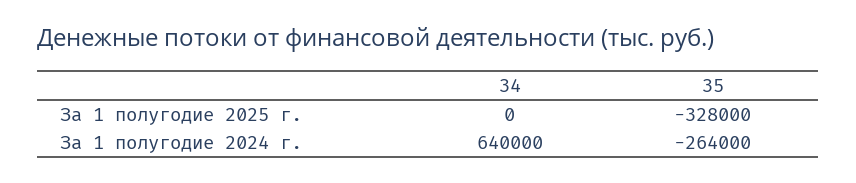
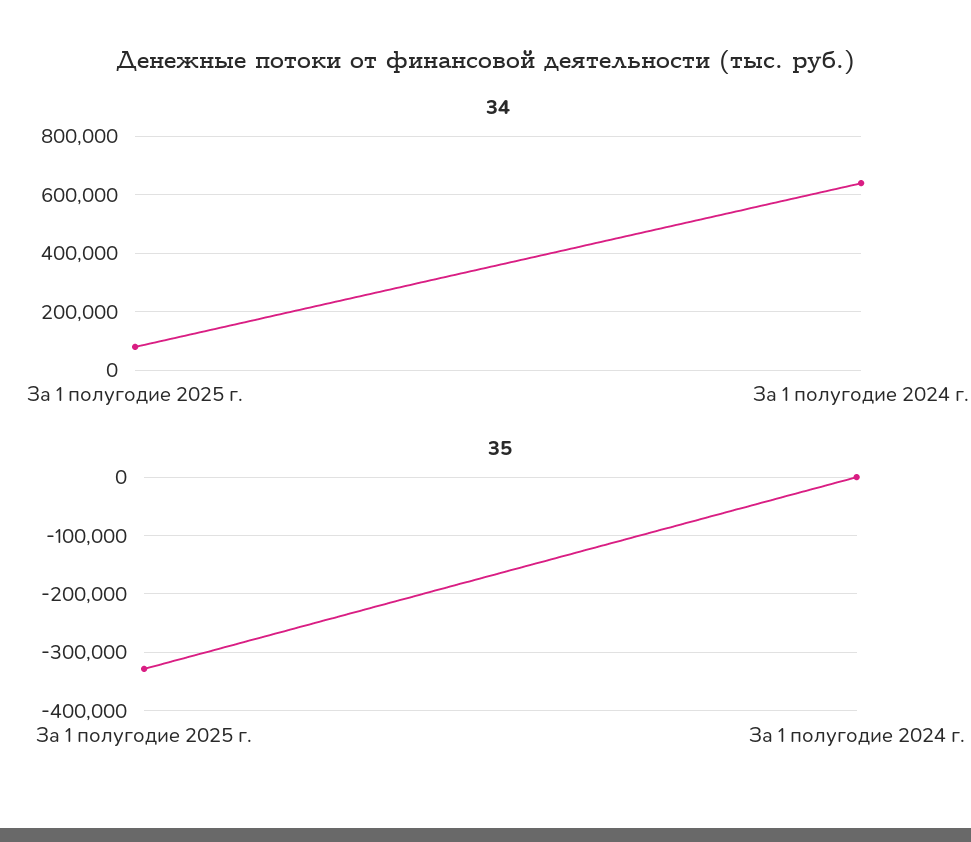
34, За 1 полугодие 2025 г.: 0 -> 75000
35, За 1 полугодие 2024 г.: -264000 -> 0

